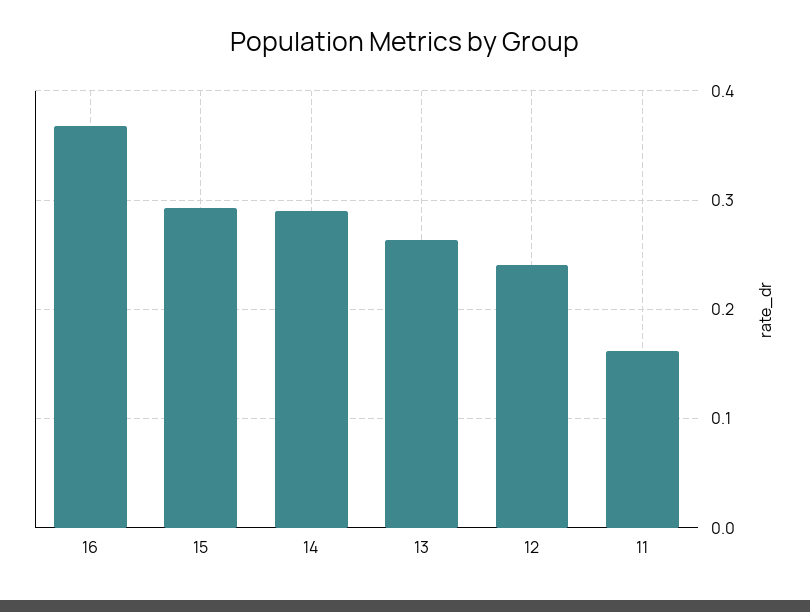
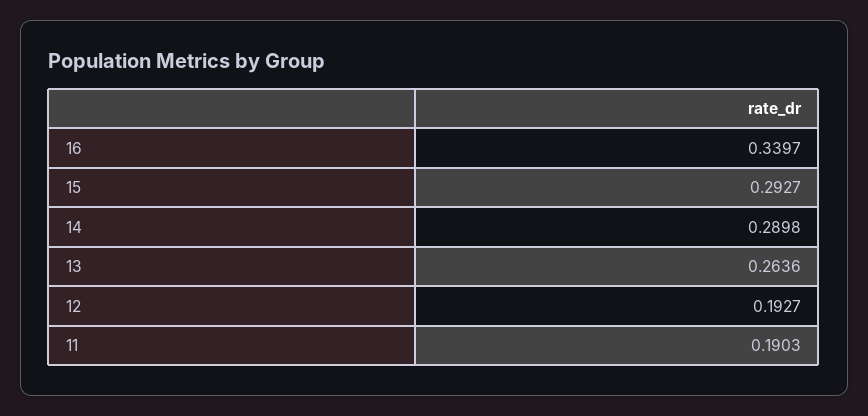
16: 0.37 -> 0.3397
12: 0.24 -> 0.1927
11: 0.16 -> 0.1903

